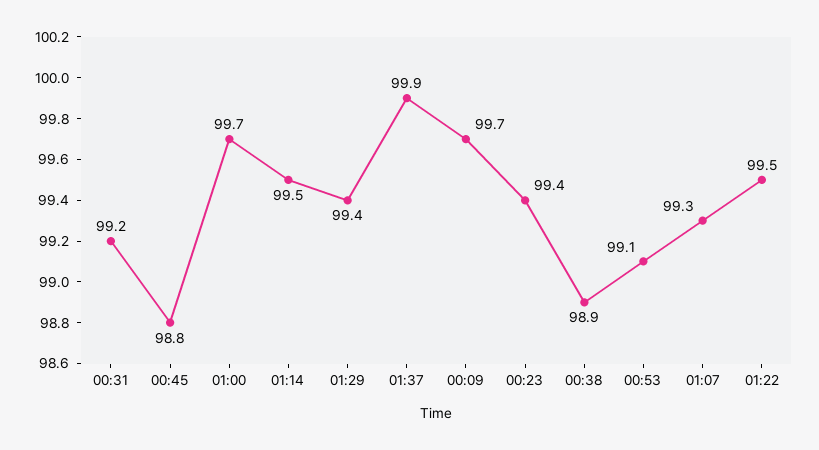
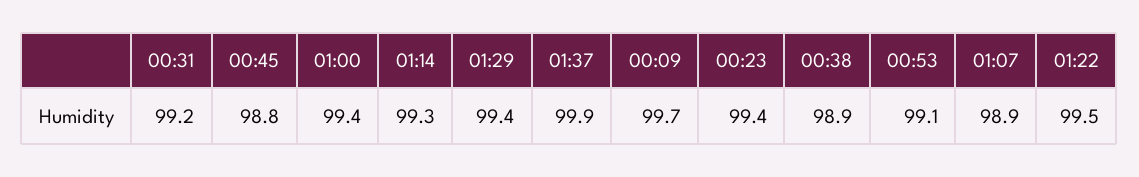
01:00: 99.7 -> 99.4
01:14: 99.5 -> 99.3
01:07: 99.3 -> 98.9

